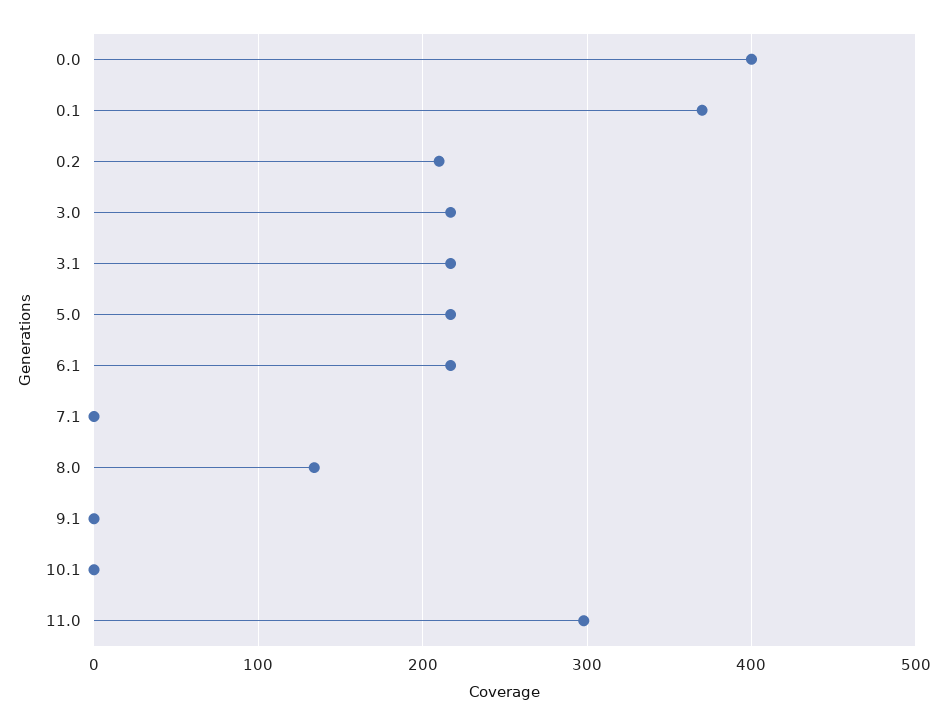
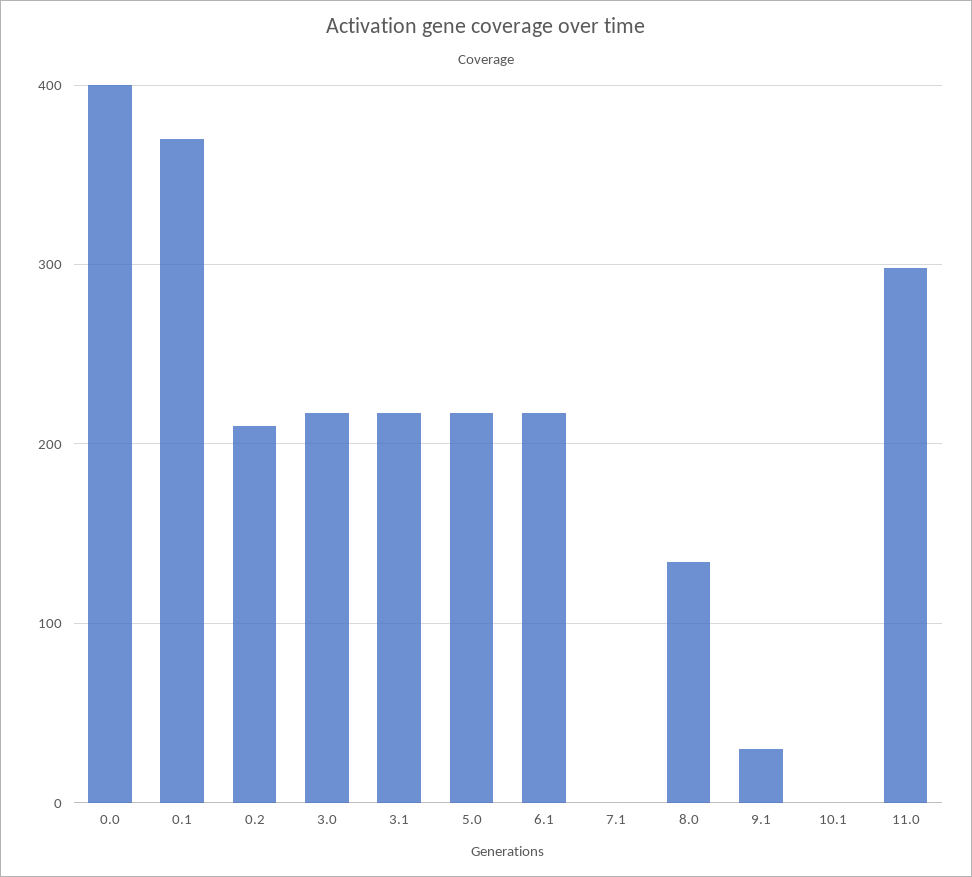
9.1: 0 -> 30

